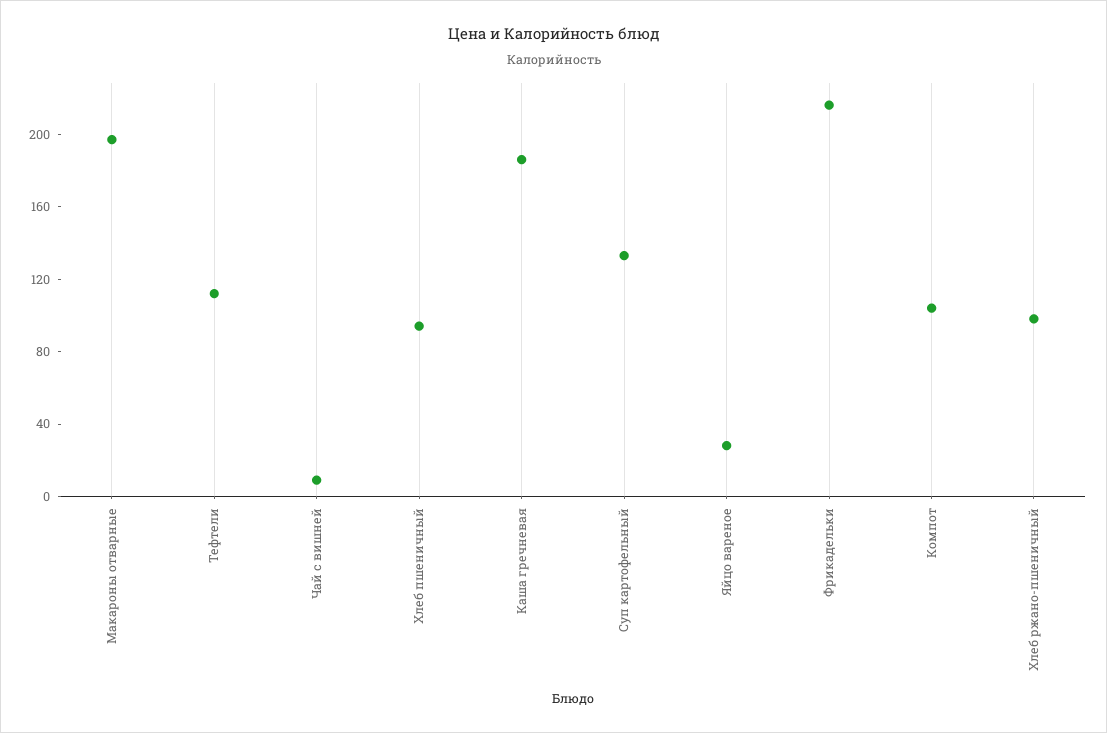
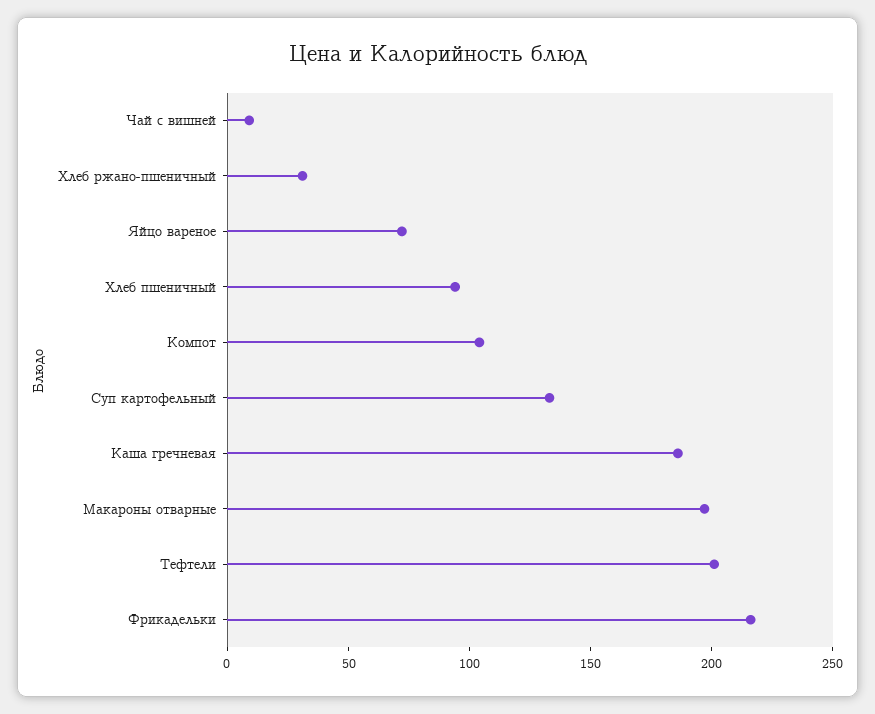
Тефтели: 110 -> 200
Яйцо вареное: 30 -> 70
Хлеб ржано-пшеничный: 100 -> 30

